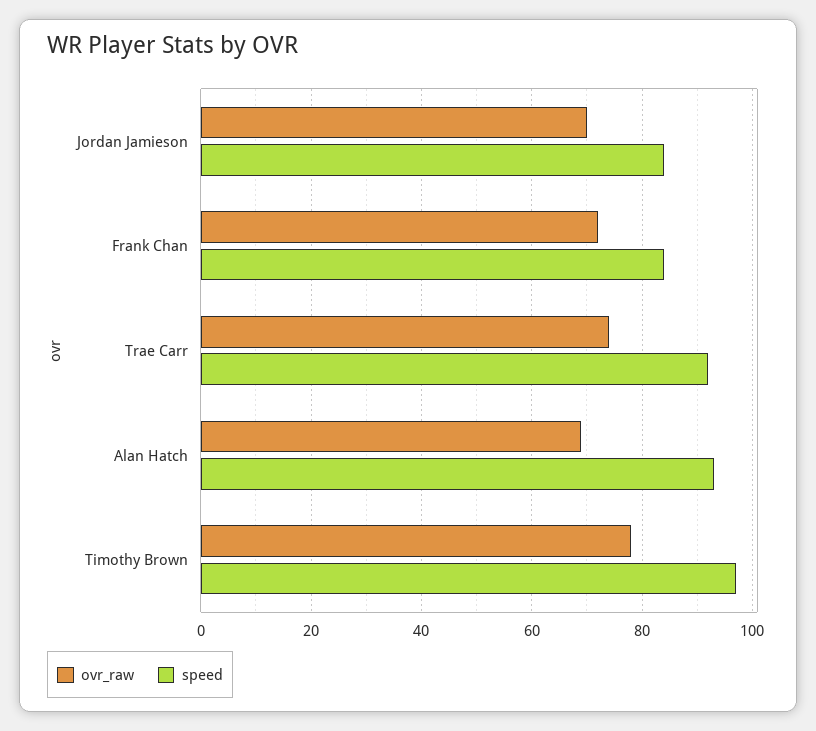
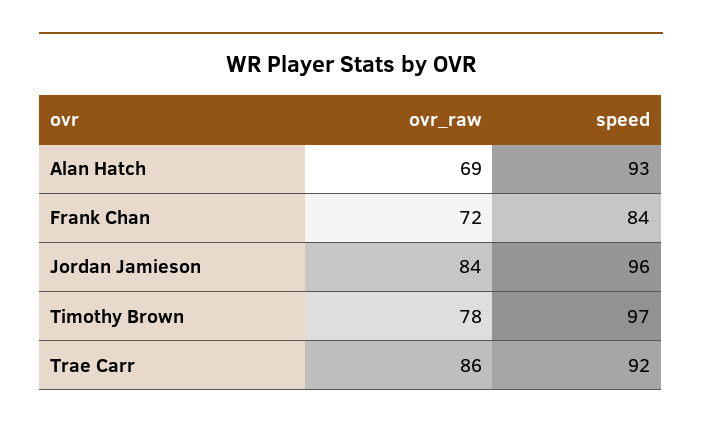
ovr_raw, Jordan Jamieson: 70 -> 84
speed, Jordan Jamieson: 85 -> 96
ovr_raw, Trae Carr: 75 -> 86

